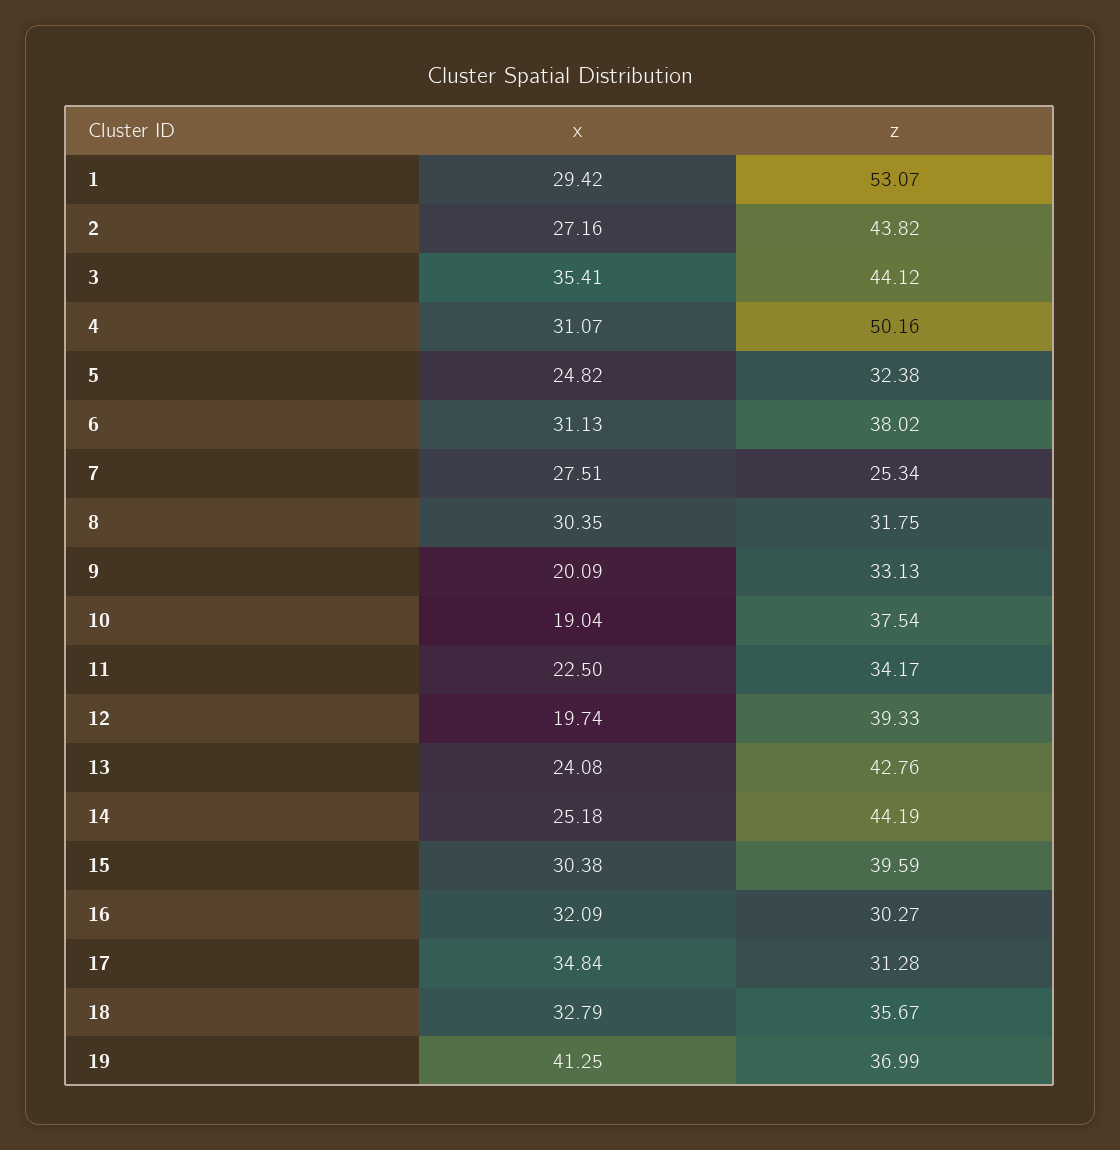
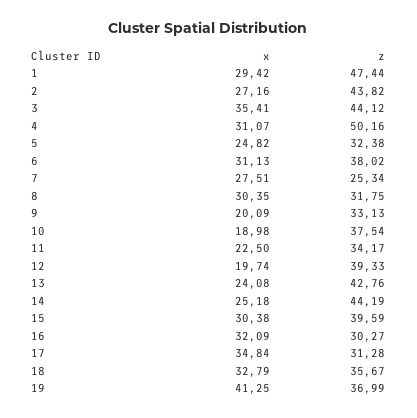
z, 1: 53.07 -> 47.44
x, 10: 19.04 -> 18.98

